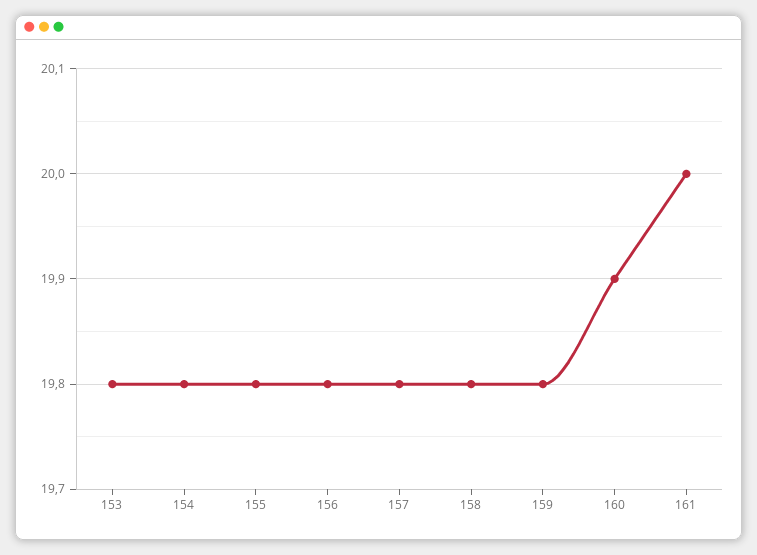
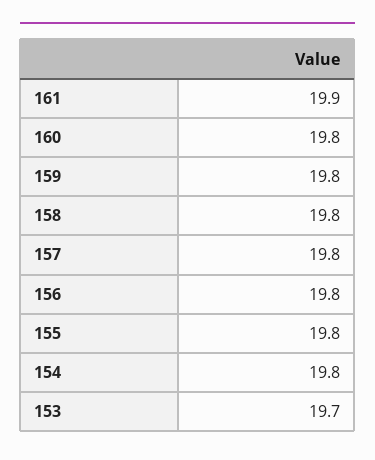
153: 19.8 -> 19.7
160: 19.9 -> 19.8
161: 20 -> 19.9

